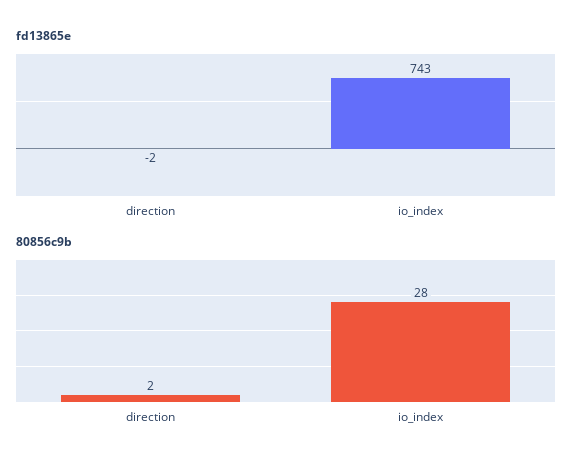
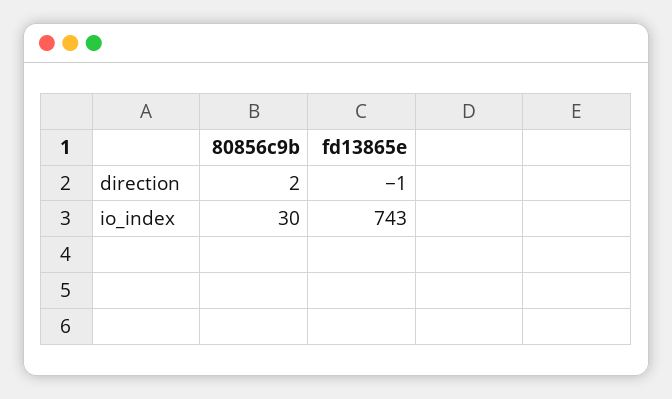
fd13865e, direction: -2 -> -1
80856c9b, io_index: 28 -> 30

